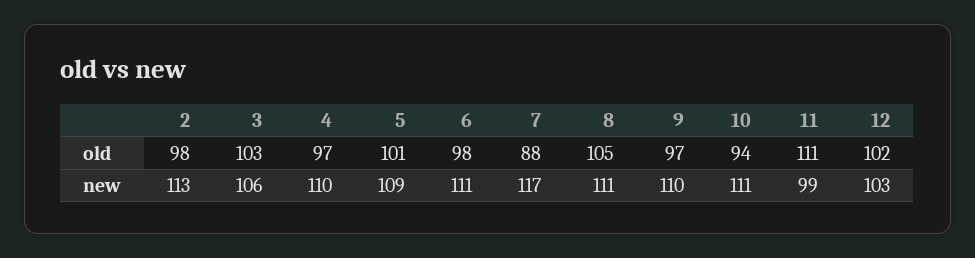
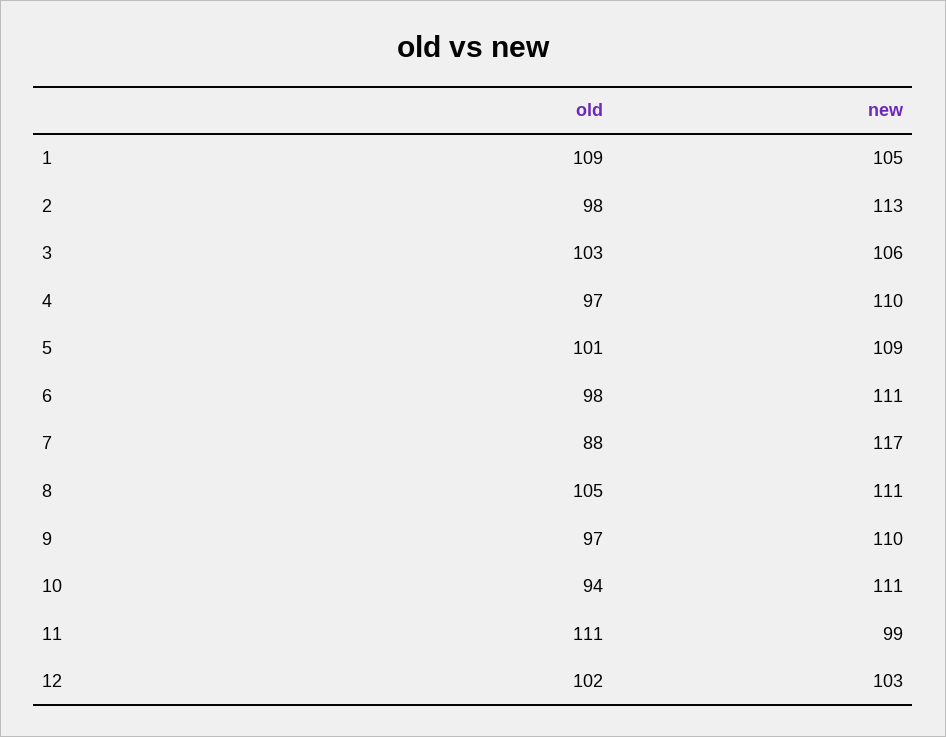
1, old: none -> 109
1, new: none -> 105

